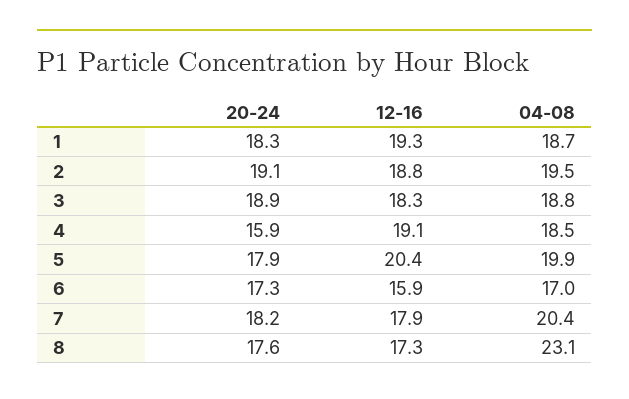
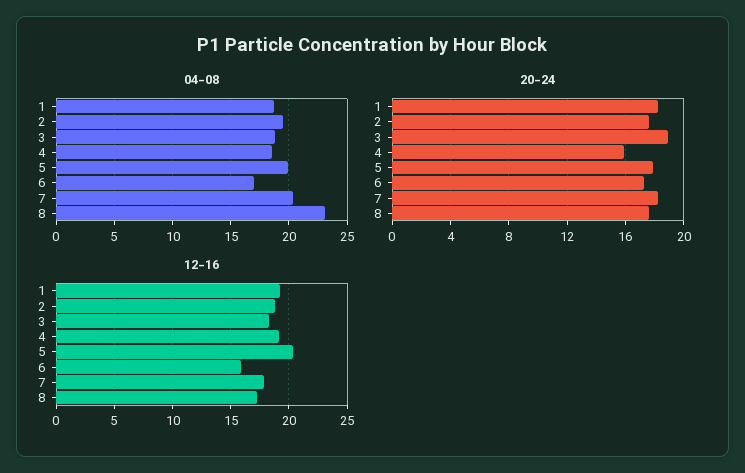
20-24, 2: 19.1 -> 17.5

